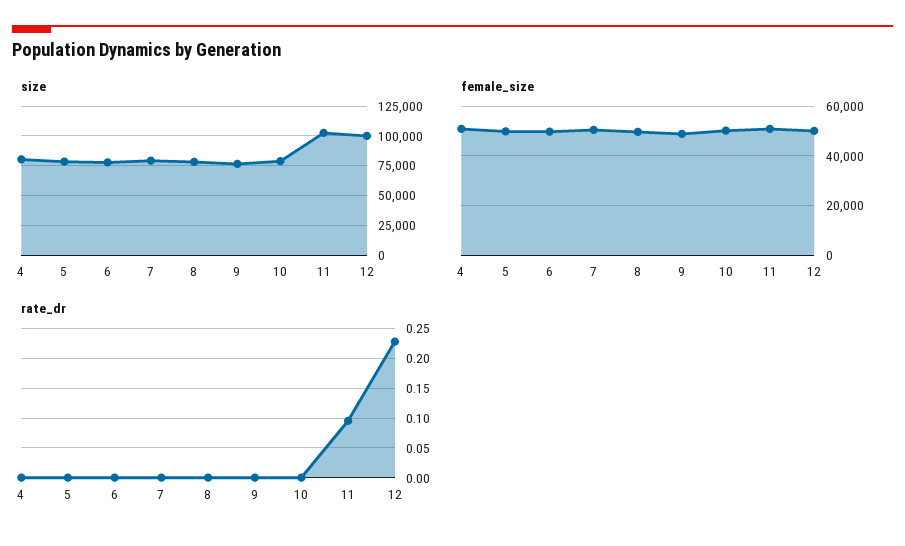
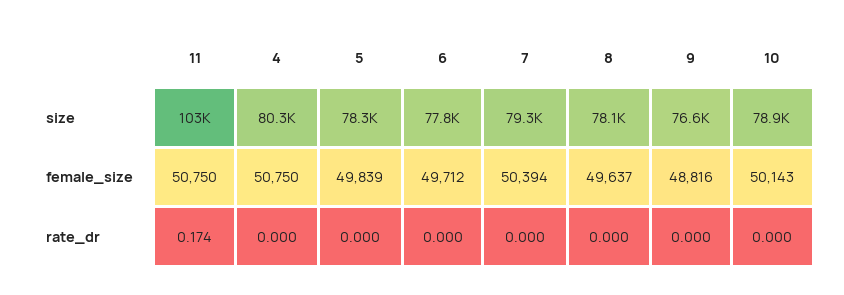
size, 12: 100000 -> none
female_size, 12: 50000 -> none
rate_dr, 11: 0.1 -> 0.174
rate_dr, 12: 0.225 -> none

